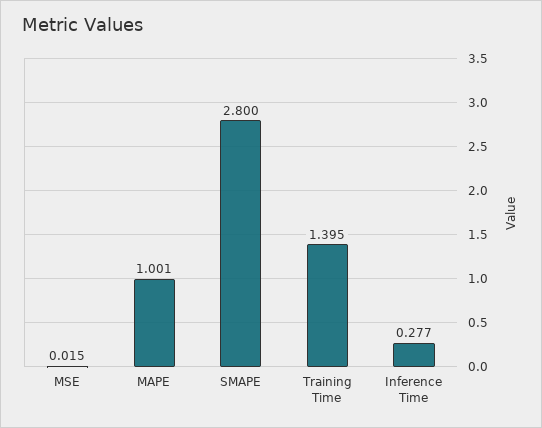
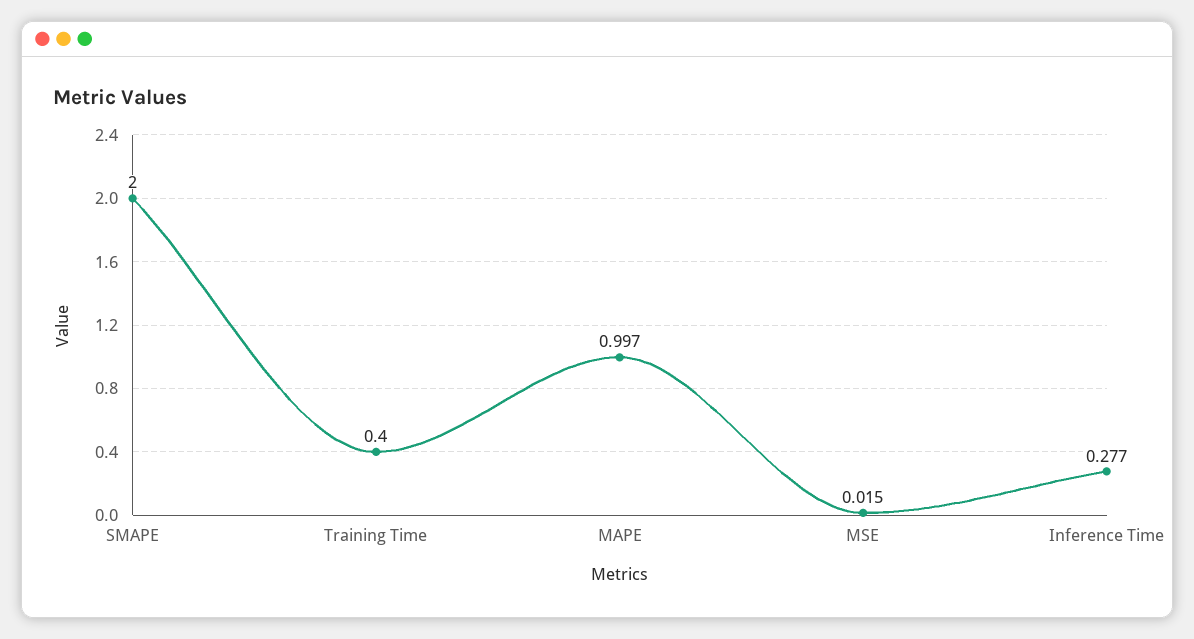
MAPE: 1.001 -> 0.997
SMAPE: 2.8 -> 2
Training Time: 1.395 -> 0.4

